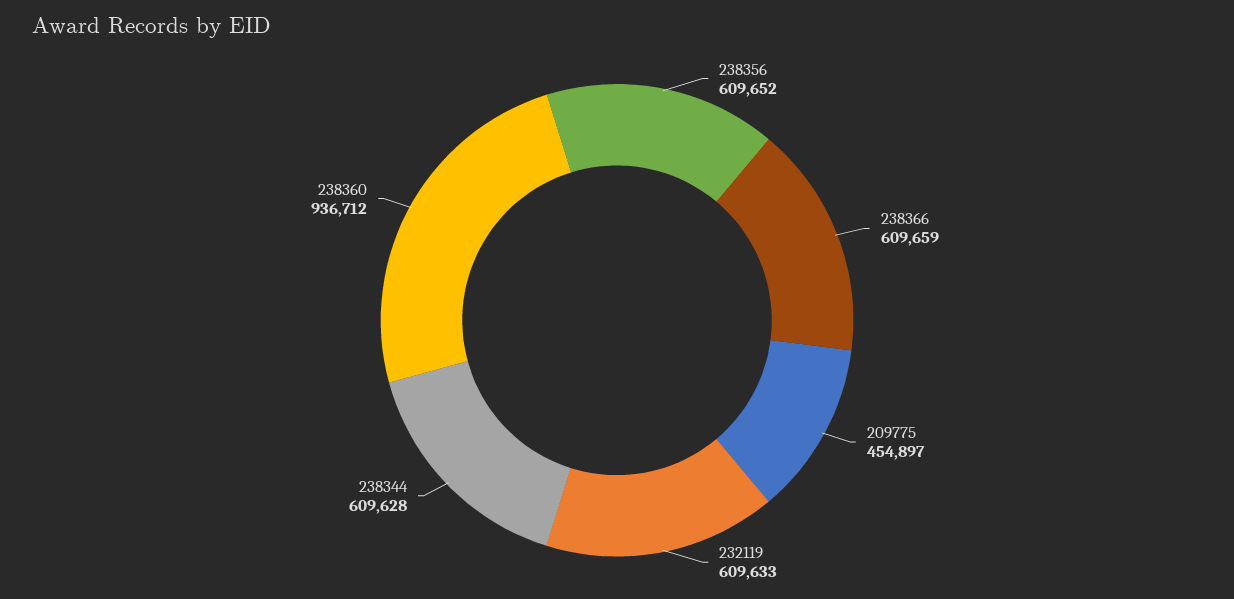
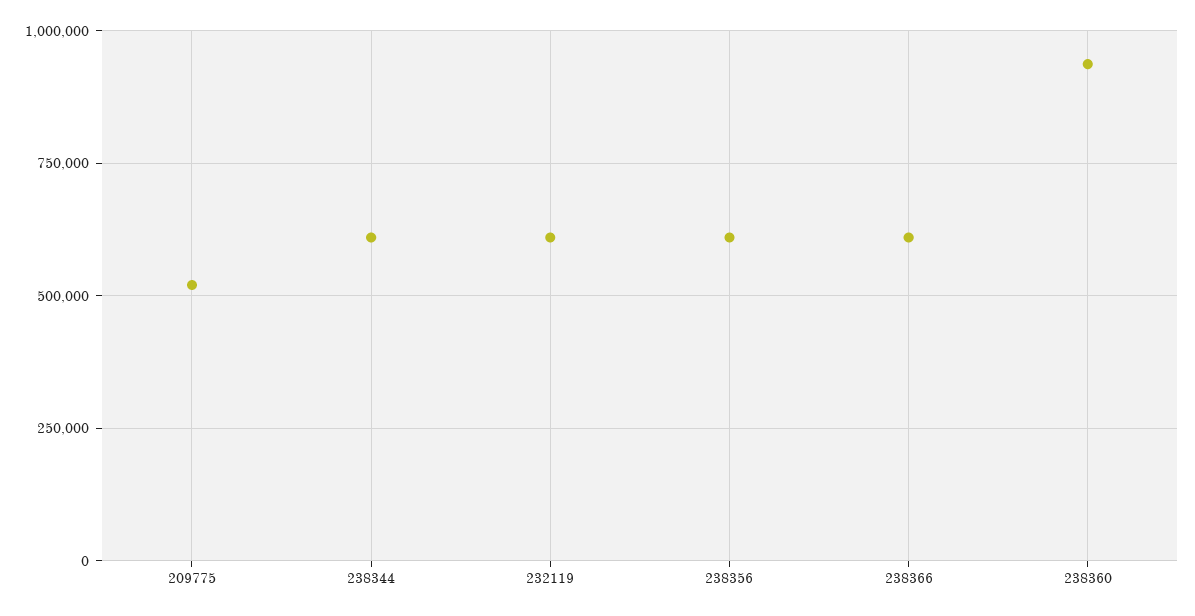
209775: 454897 -> 525000

